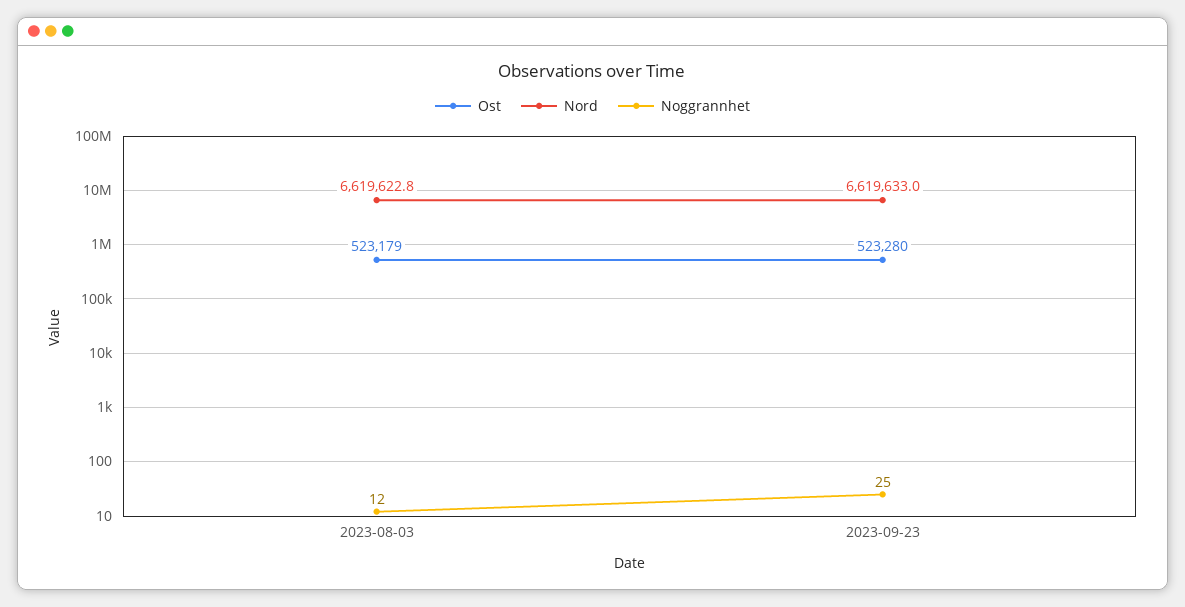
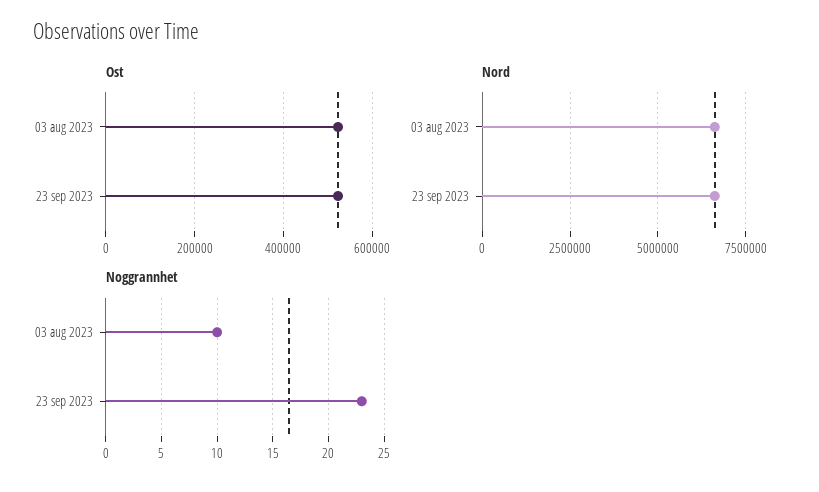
Noggrannhet, 2023-08-03: 12 -> 10
Noggrannhet, 2023-09-23: 25 -> 23

